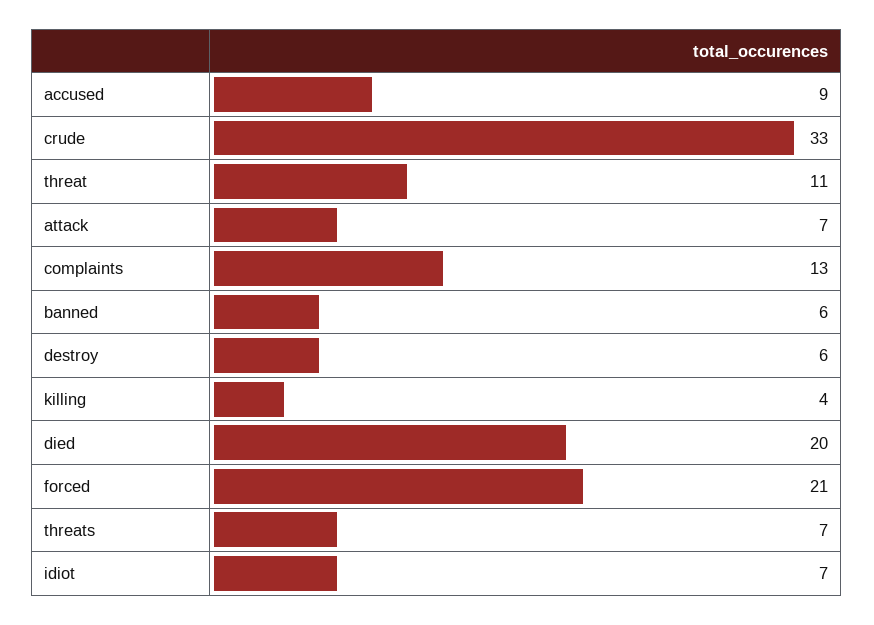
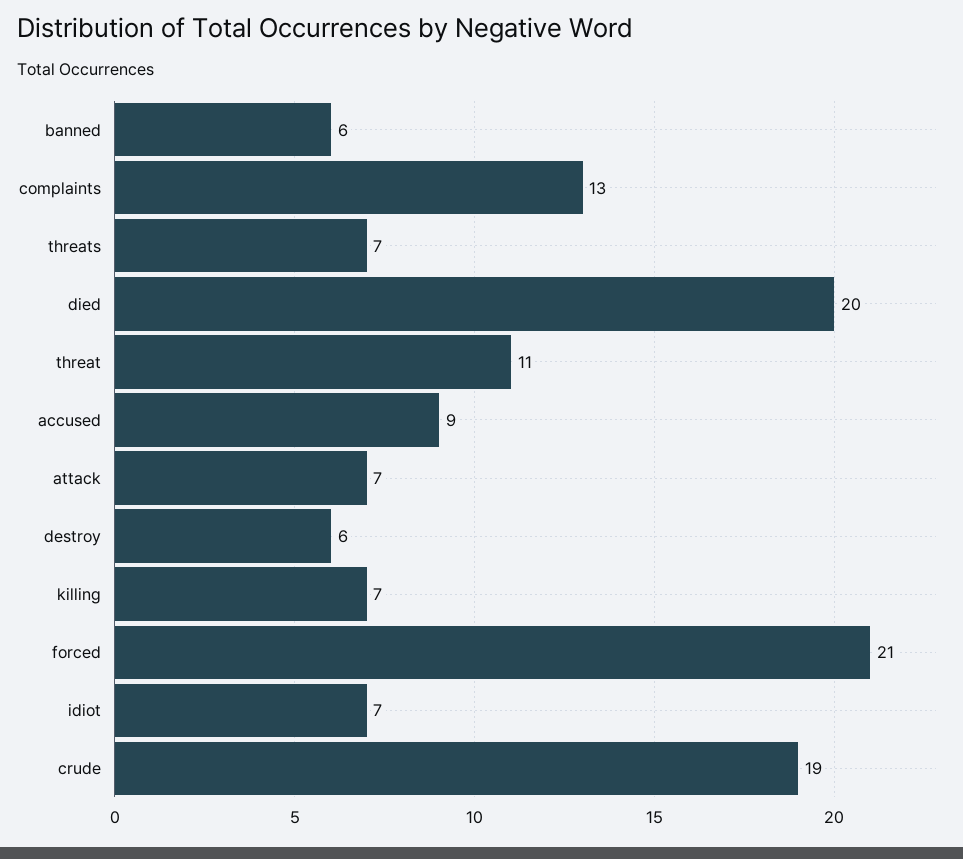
crude: 33 -> 19
killing: 4 -> 7

